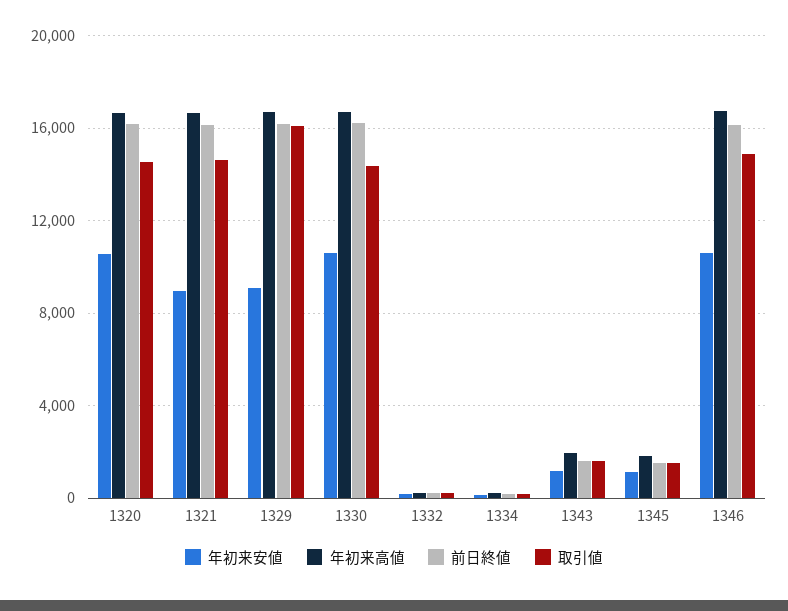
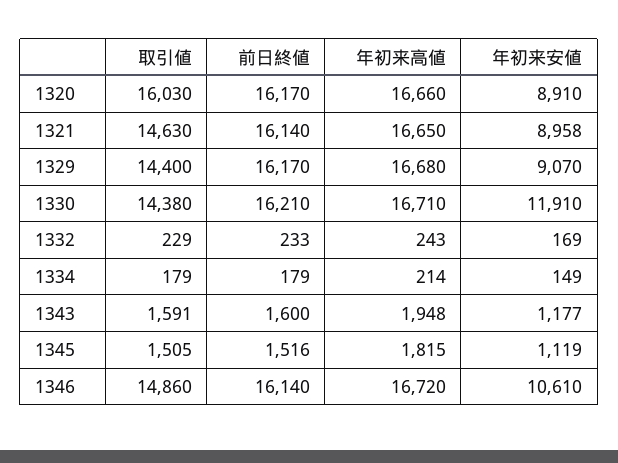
年初来安値, 1320: 10500 -> 8910
取引値, 1320: 14500 -> 16030
取引値, 1329: 16000 -> 14400
年初来安値, 1330: 10500 -> 11910

